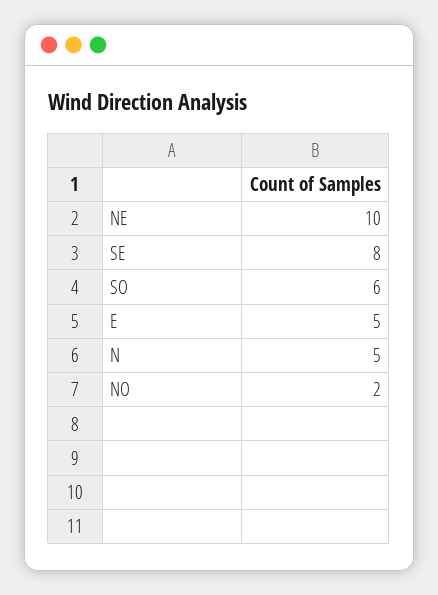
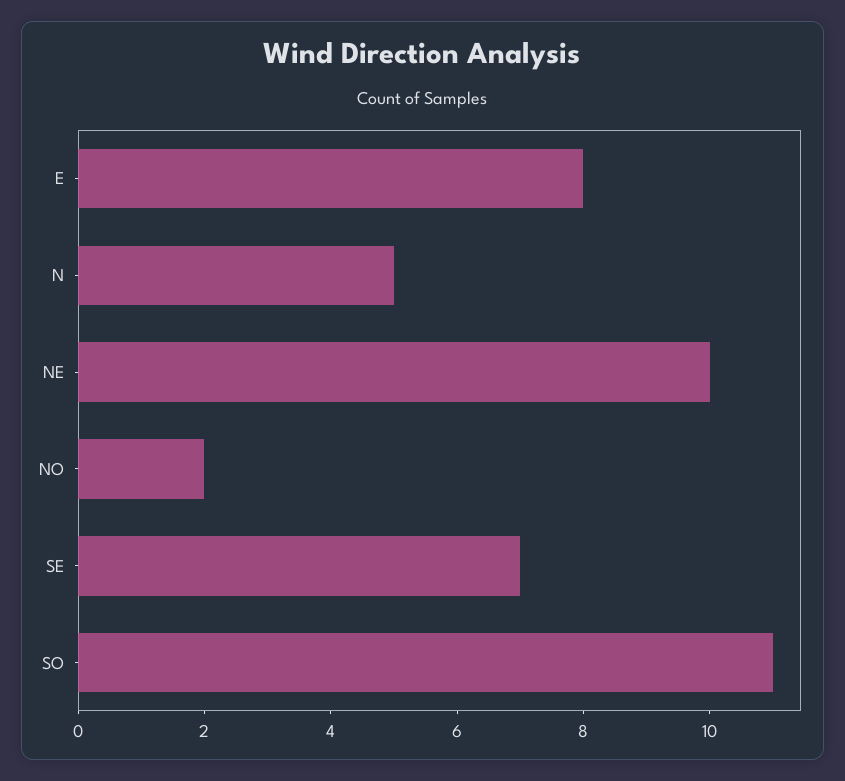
SE: 8 -> 7
SO: 6 -> 11
E: 5 -> 8

